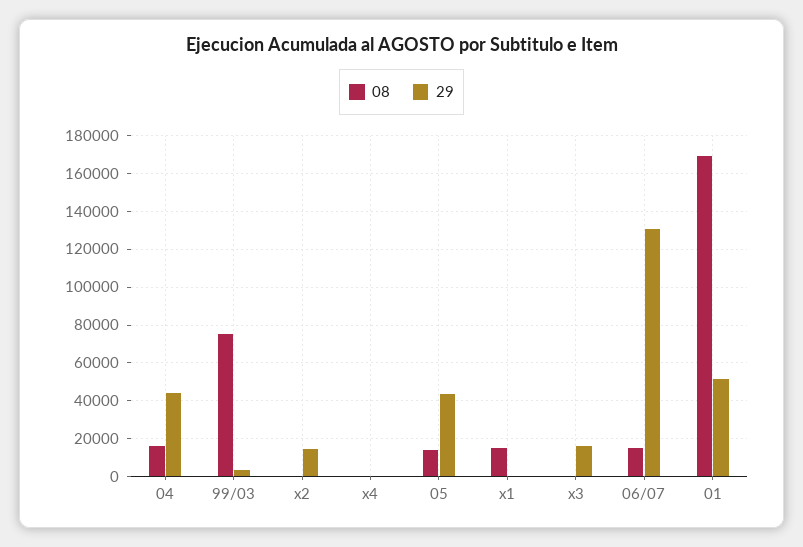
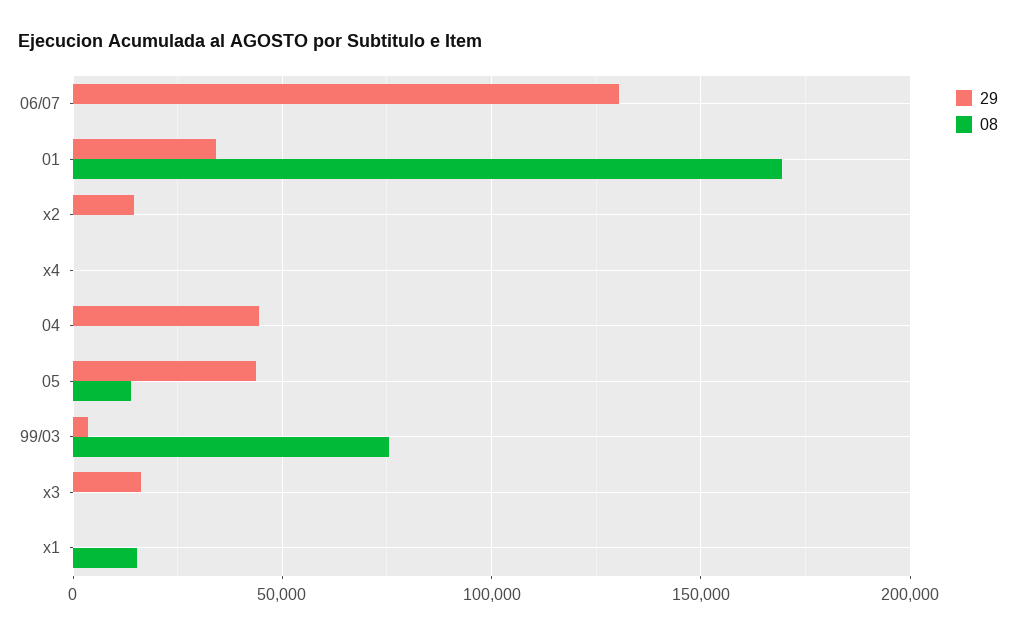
08, 04: 15000 -> 0
08, 06/07: 15000 -> 0
29, 01: 50000 -> 35000

